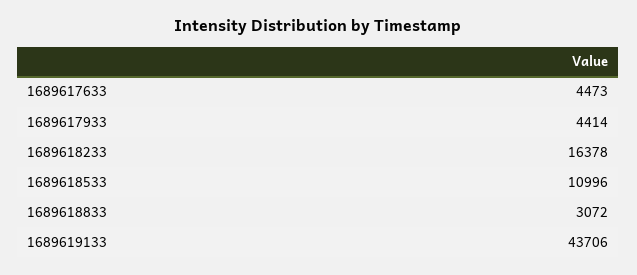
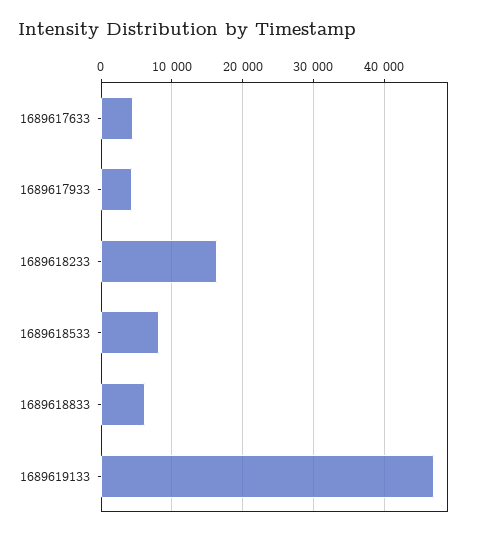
1689618533: 10996 -> 8000
1689618833: 3072 -> 6000
1689619133: 43706 -> 47000

